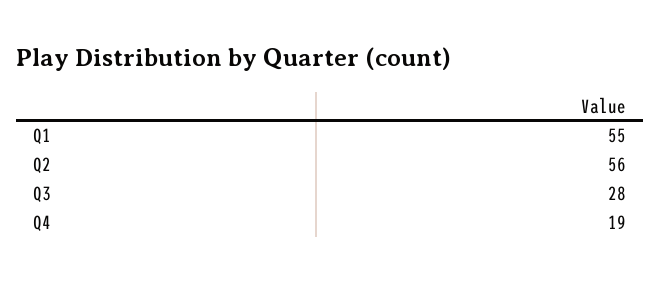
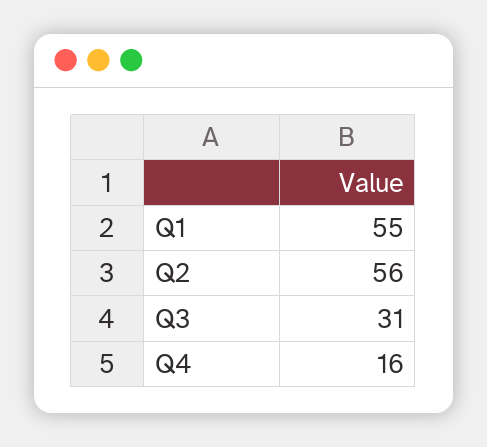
Q3: 28 -> 31
Q4: 19 -> 16

